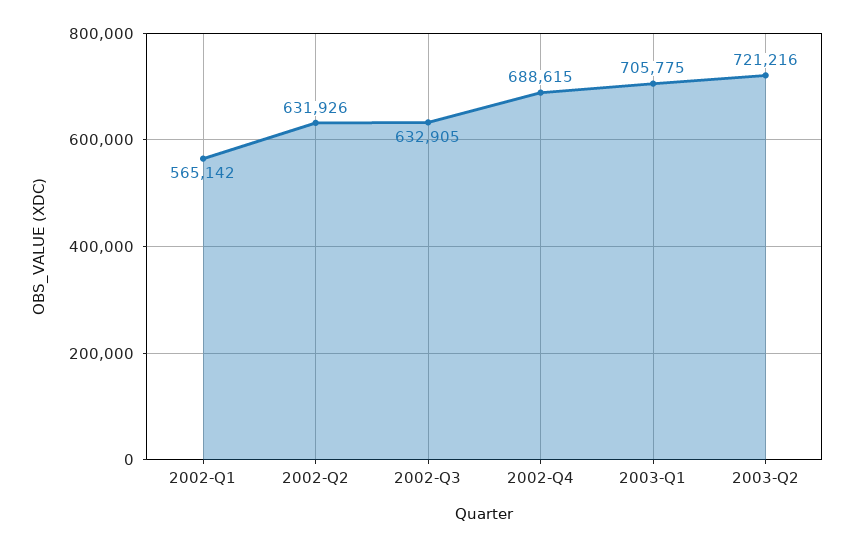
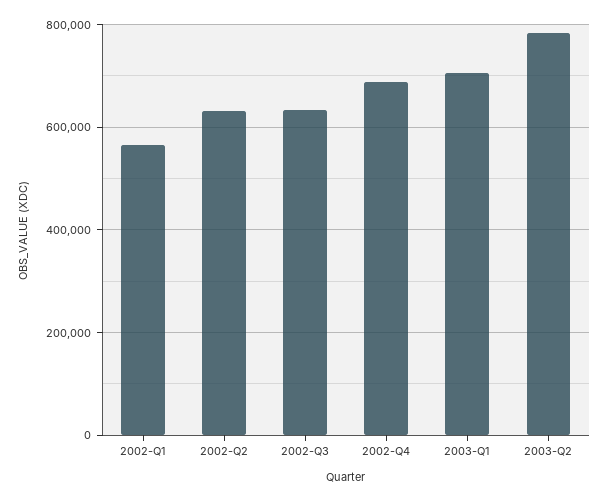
2003-Q2: 721216 -> 780000

